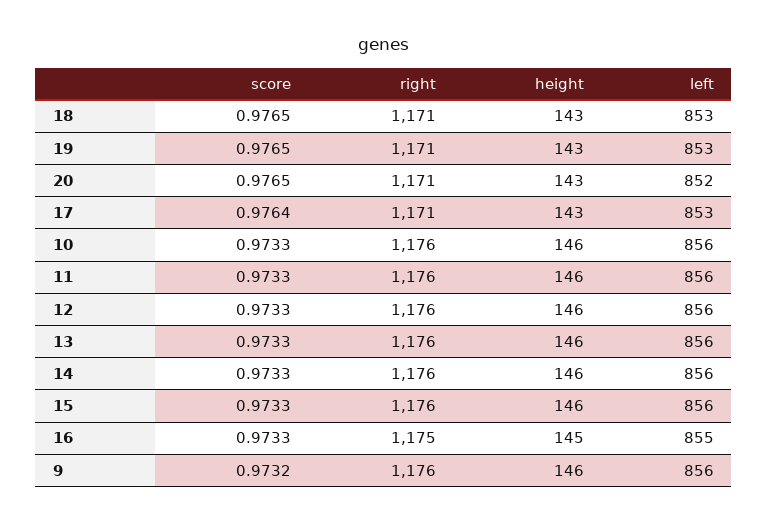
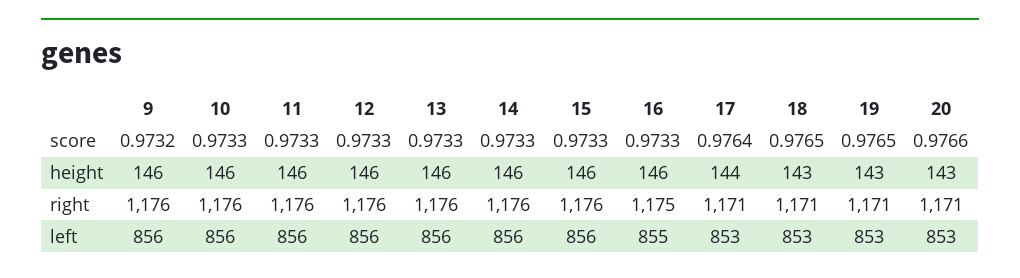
score, 20: 0.9765 -> 0.9766
left, 20: 852 -> 853
height, 17: 143 -> 144
height, 16: 145 -> 146

